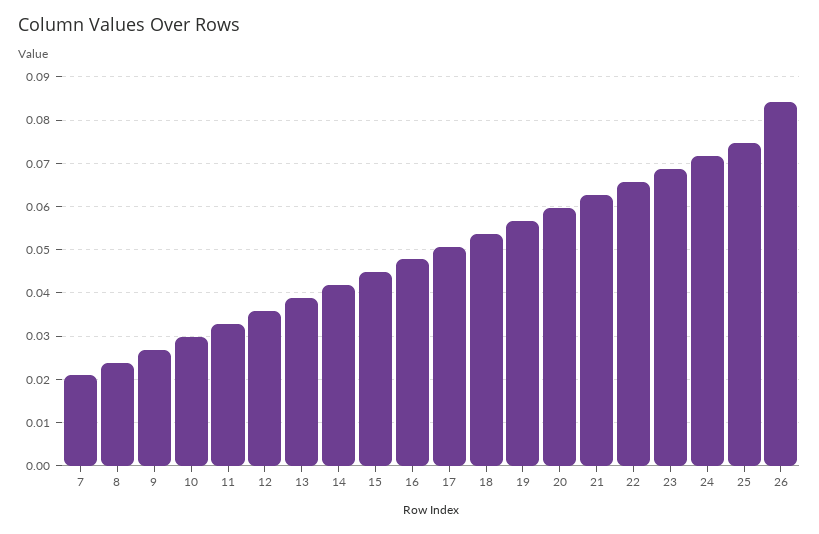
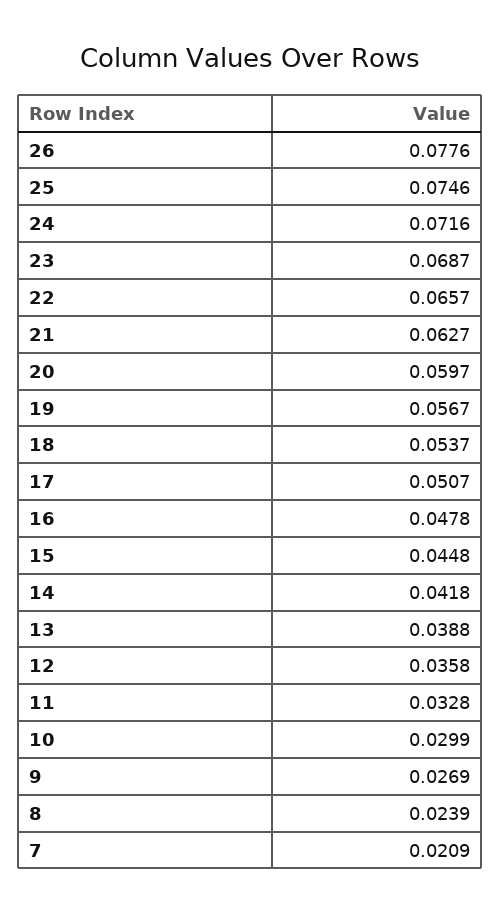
26: 0.084 -> 0.0776

